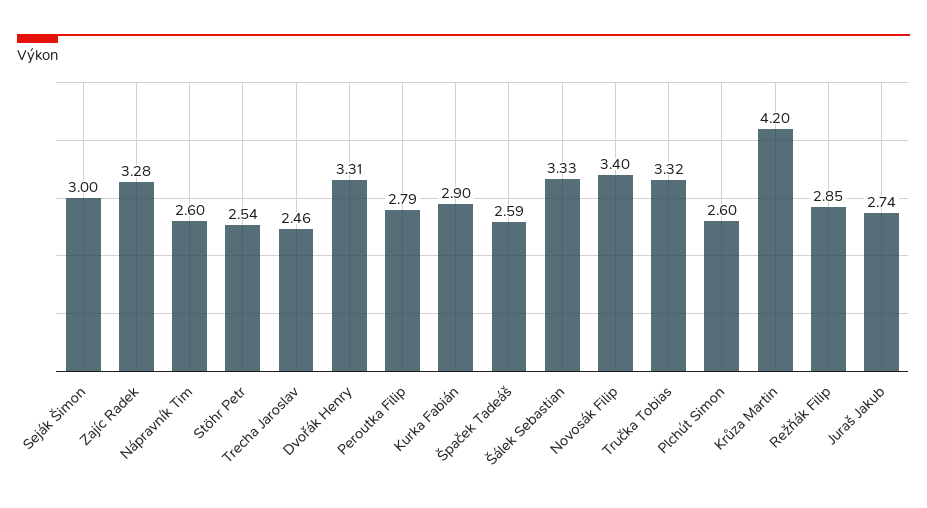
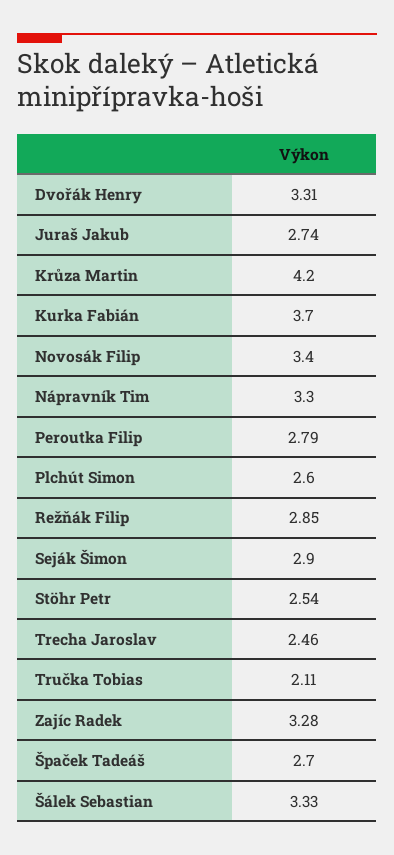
Seják Šimon: 3 -> 2.9
Nápravník Tim: 2.6 -> 3.3
Kurka Fabián: 2.9 -> 3.7
Špaček Tadeáš: 2.59 -> 2.7
Tručka Tobias: 3.32 -> 2.11

